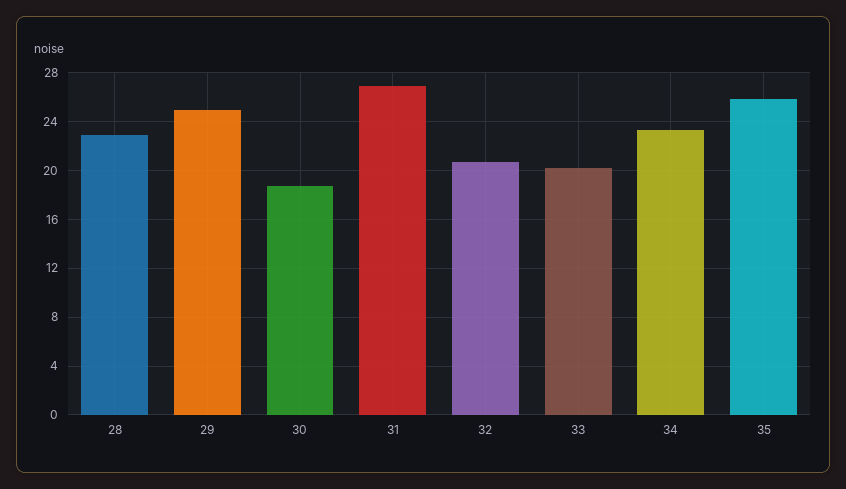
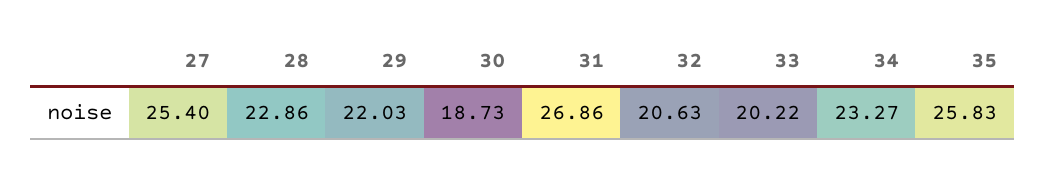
29: 25 -> 22.03
27: none -> 25.4

